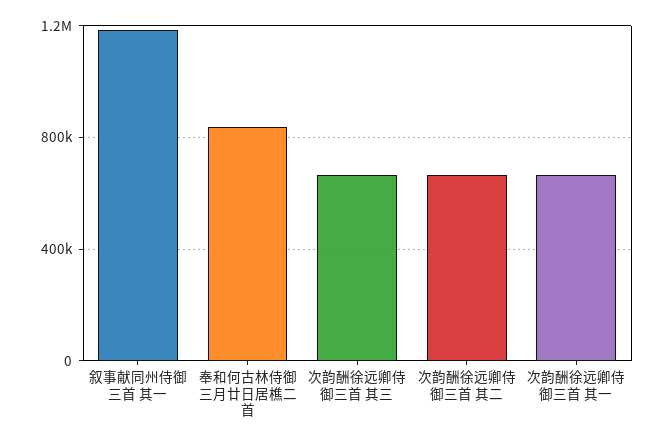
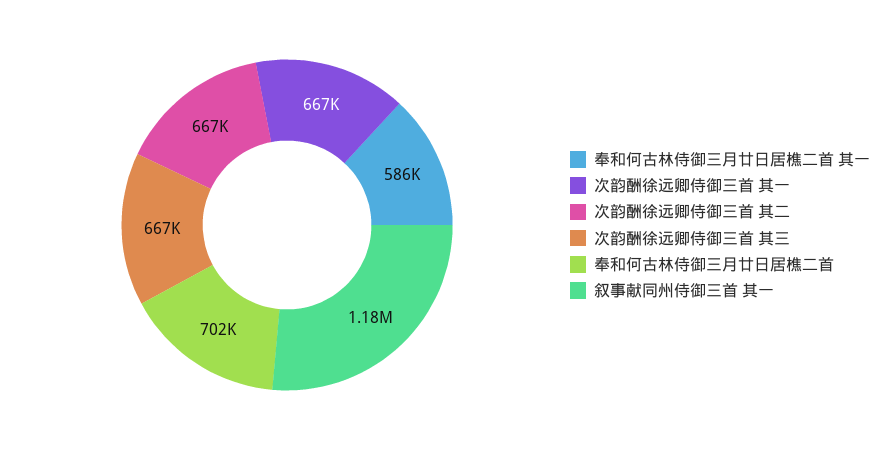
奉和何古林侍御三月廿日居樵二首: 850000 -> 702000
奉和何古林侍御三月廿日居樵二首 其一: none -> 586000

